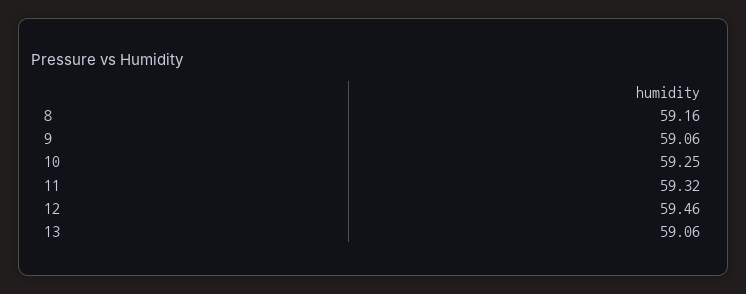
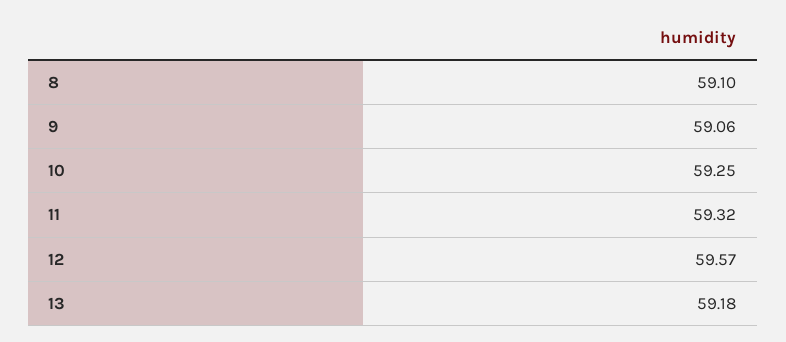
8: 59.16 -> 59.1
12: 59.46 -> 59.57
13: 59.06 -> 59.18

